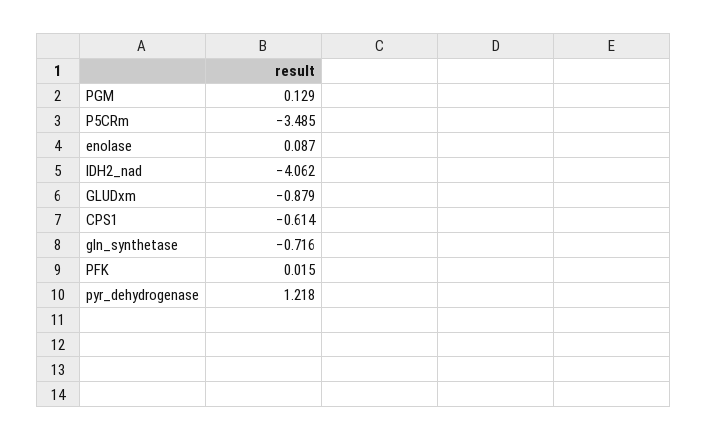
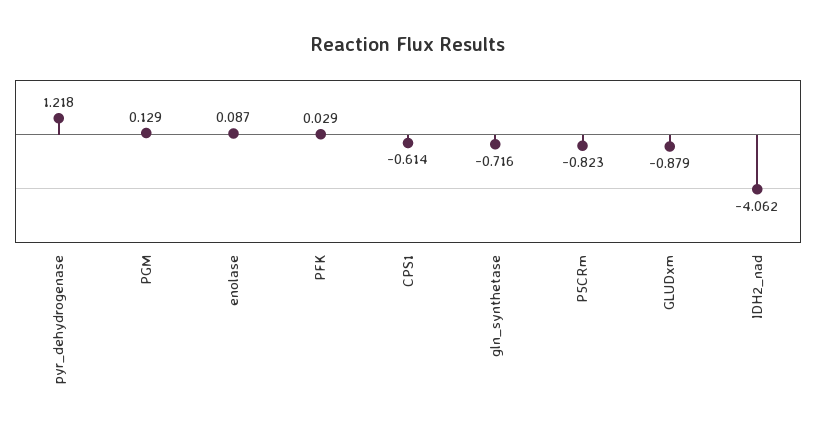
P5CRm: -3.485 -> -0.823
PFK: 0.015 -> 0.029

